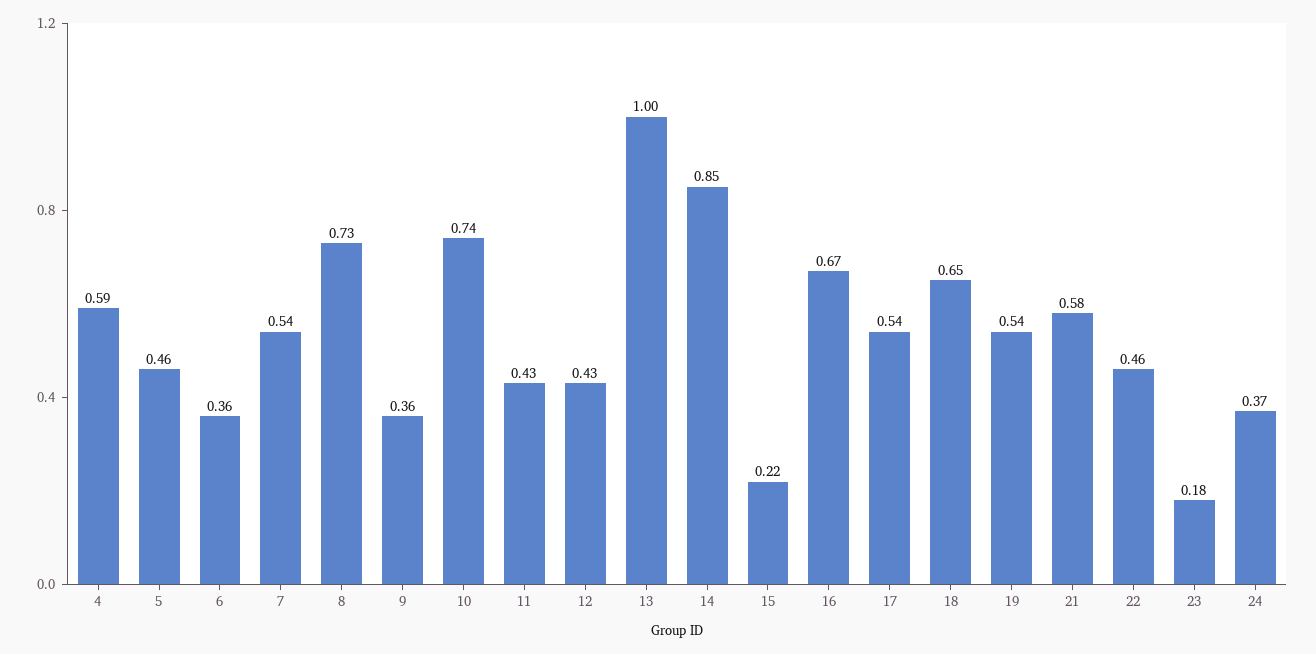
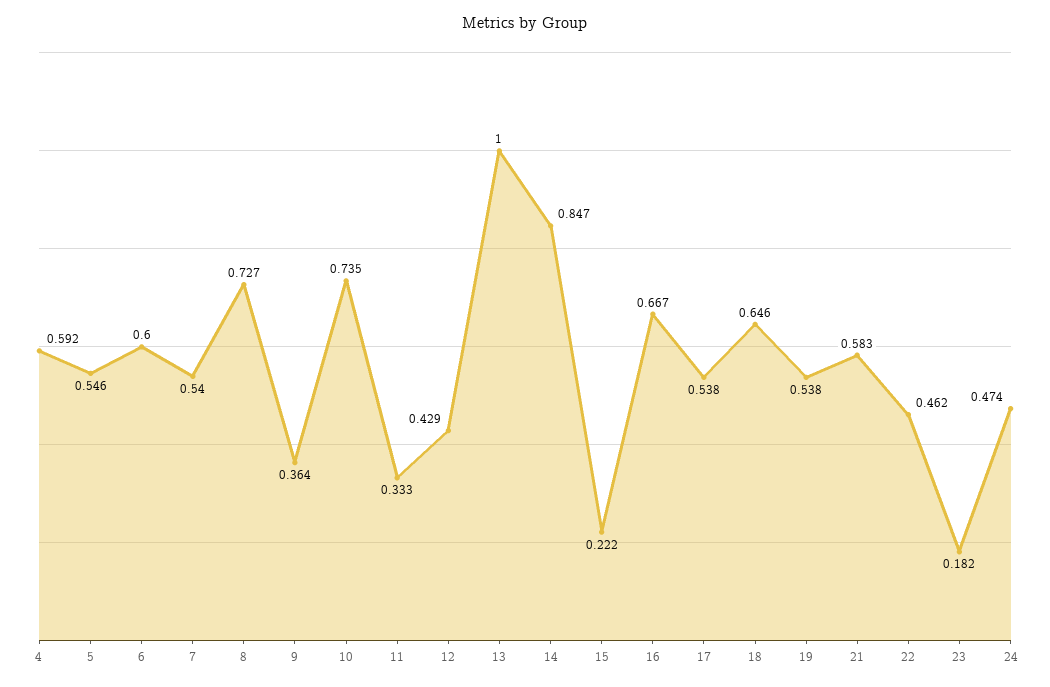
5: 0.46 -> 0.546
6: 0.36 -> 0.6
11: 0.43 -> 0.333
24: 0.37 -> 0.474

